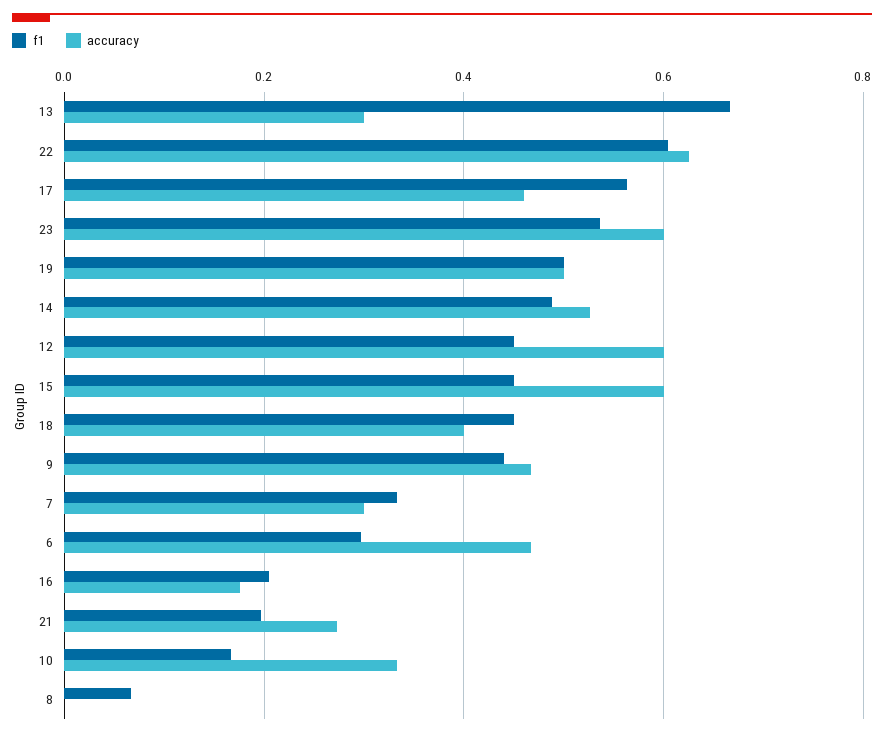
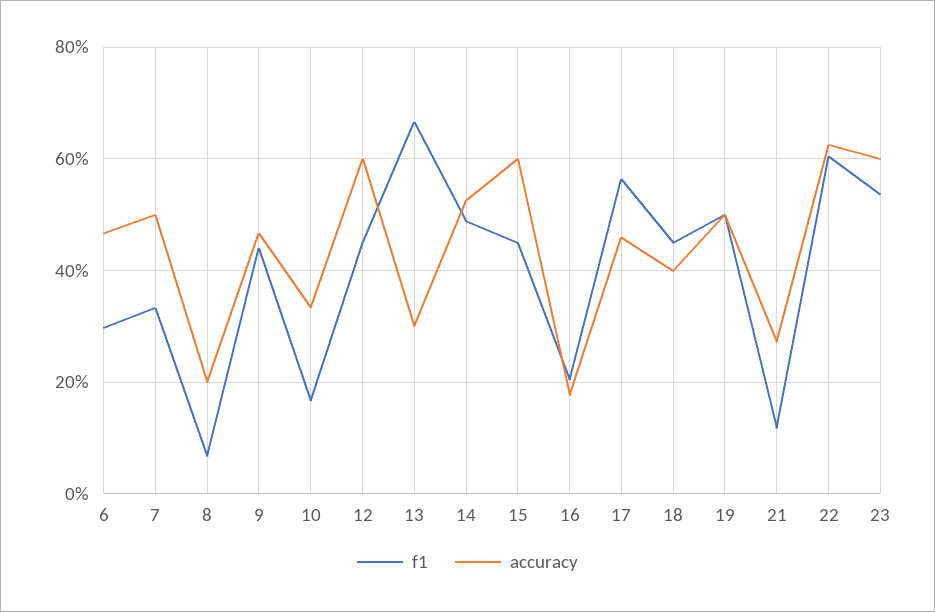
accuracy, 7: 0.3 -> 0.5
f1, 21: 0.2 -> 0.12
accuracy, 8: 0 -> 0.2

